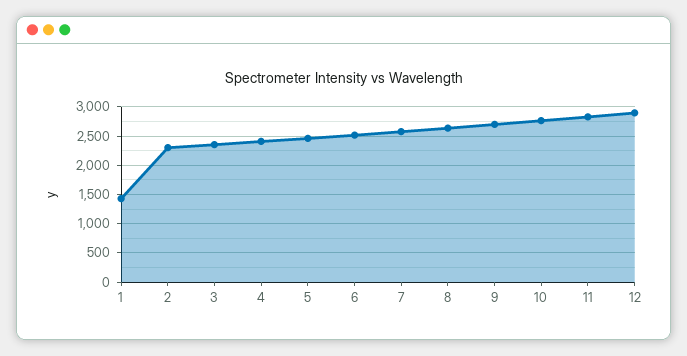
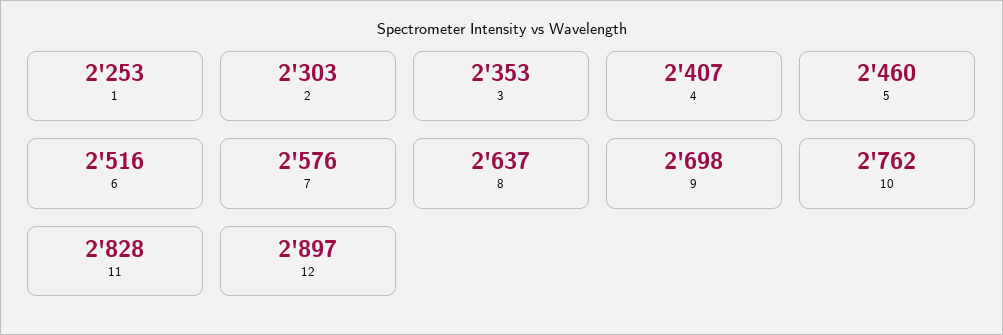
1: 1500 -> 2253

